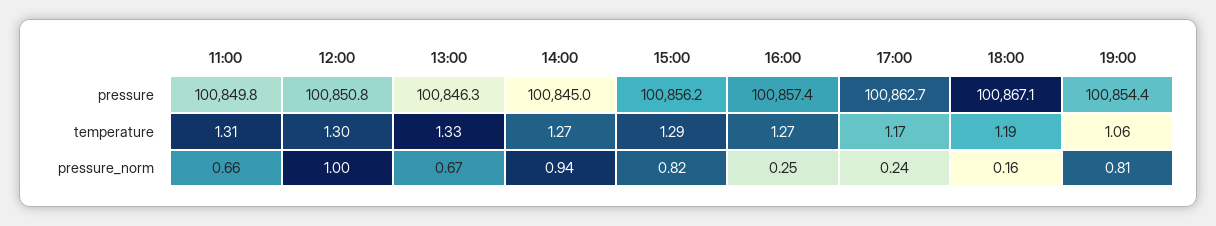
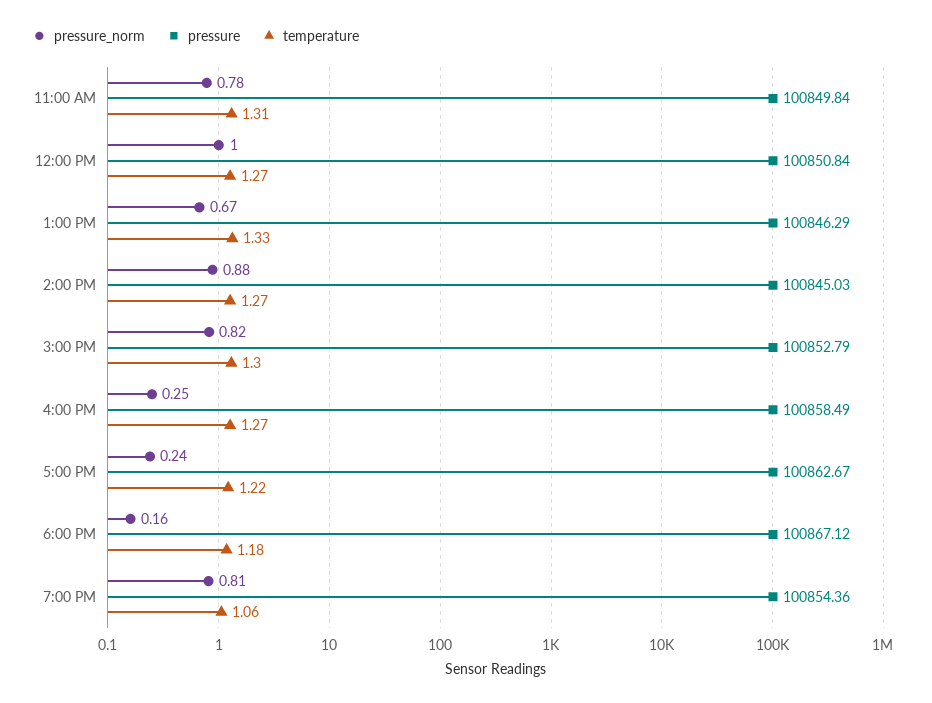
pressure, 15:00: 100856.2 -> 100852.79
pressure, 16:00: 100857.4 -> 100858.49
temperature, 12:00: 1.3 -> 1.27
temperature, 15:00: 1.29 -> 1.3
temperature, 17:00: 1.17 -> 1.22
temperature, 18:00: 1.19 -> 1.18
pressure_norm, 11:00: 0.66 -> 0.78
pressure_norm, 14:00: 0.94 -> 0.88

